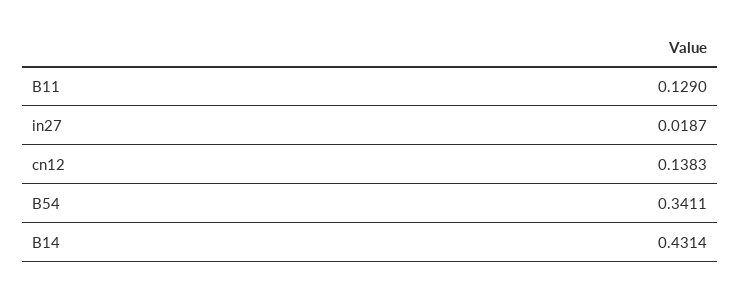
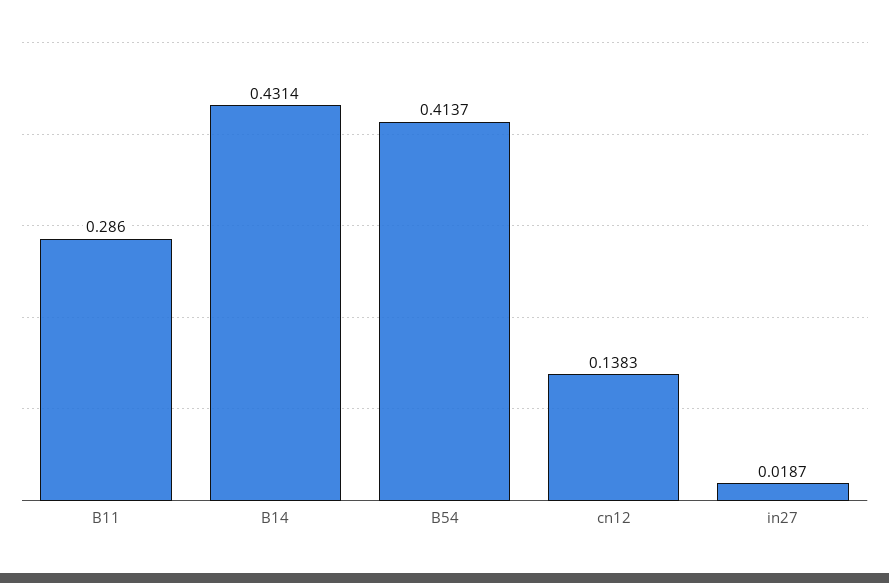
B11: 0.129 -> 0.286
B54: 0.3411 -> 0.4137

